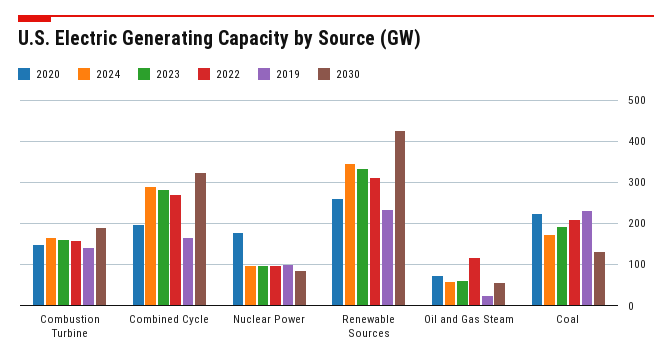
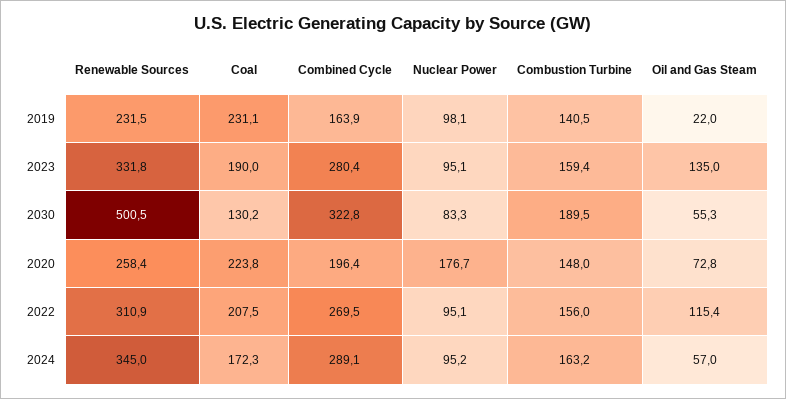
2030, Renewable Sources: 420 -> 500.5
2023, Oil and Gas Steam: 60 -> 135

